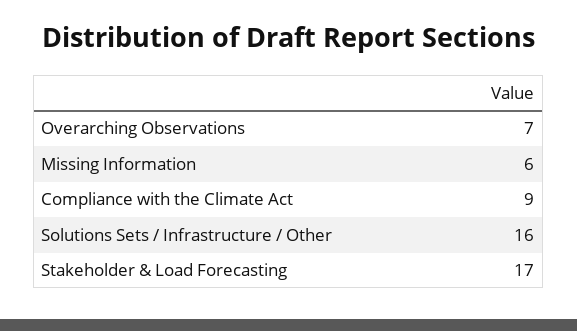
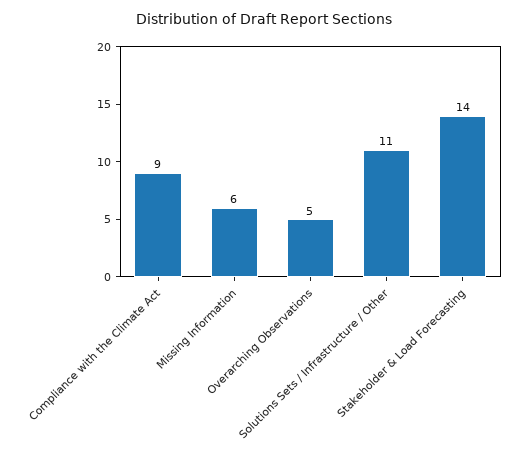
Overarching Observations: 7 -> 5
Solutions Sets / Infrastructure / Other: 16 -> 11
Stakeholder & Load Forecasting: 17 -> 14

